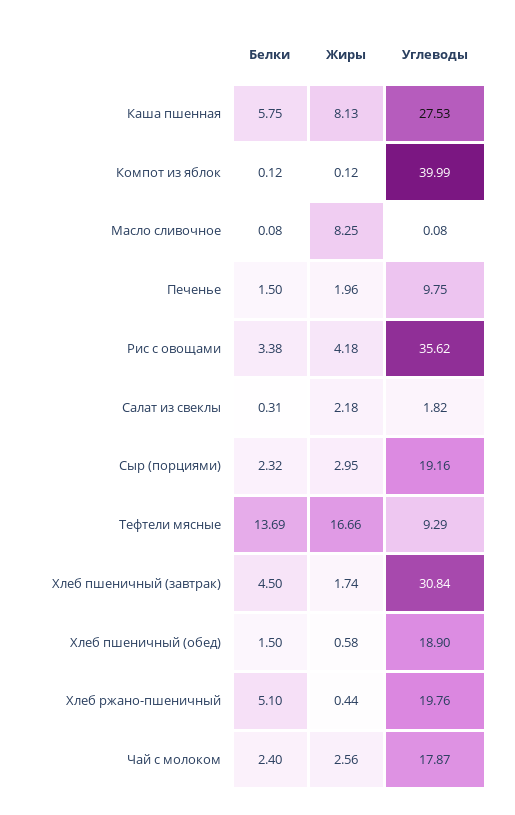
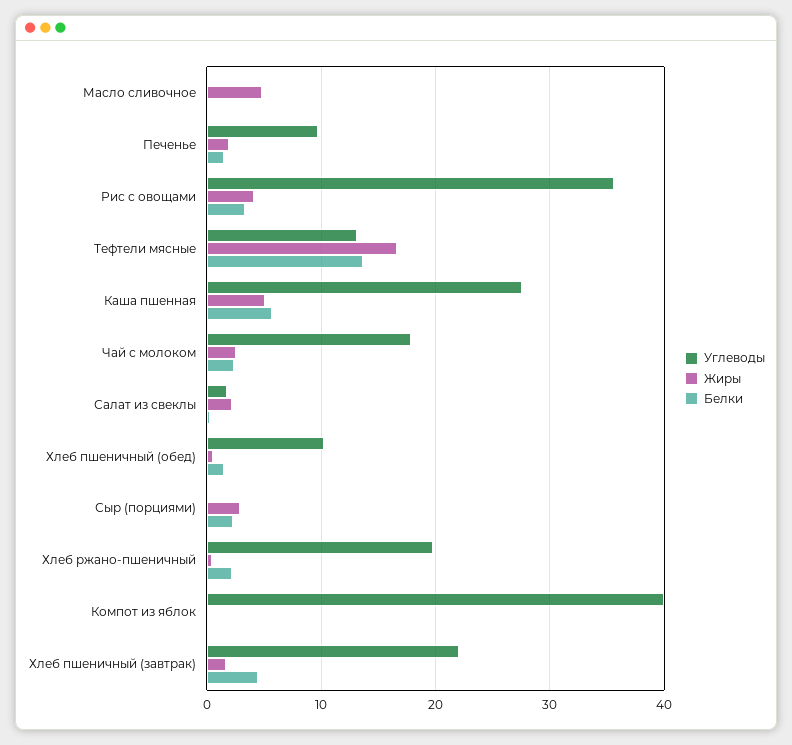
Жиры, Каша пшенная: 8.13 -> 5
Жиры, Масло сливочное: 8.25 -> 5
Углеводы, Сыр (порциями): 19.16 -> 0
Углеводы, Тефтели мясные: 9.29 -> 13
Углеводы, Хлеб пшеничный (завтрак): 30.84 -> 22
Углеводы, Хлеб пшеничный (обед): 18.9 -> 10
Белки, Хлеб ржано-пшеничный: 5.1 -> 2

